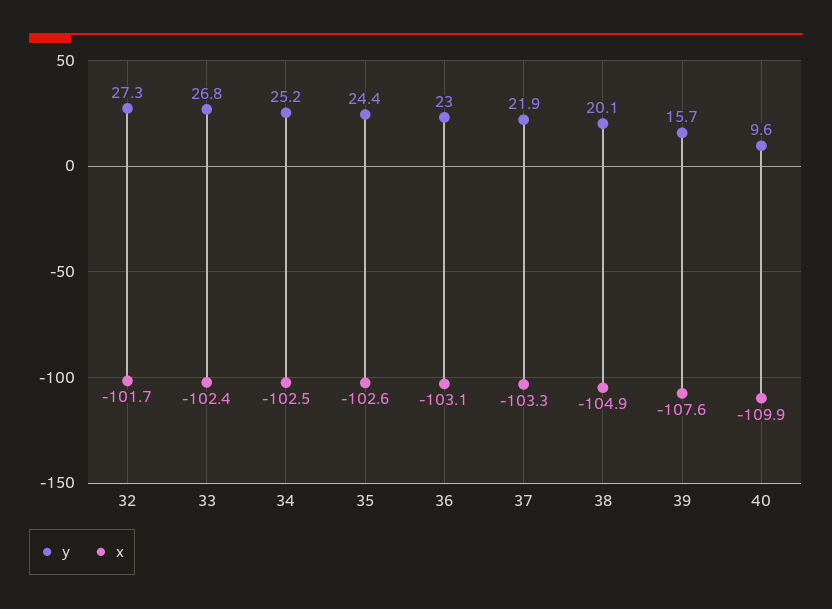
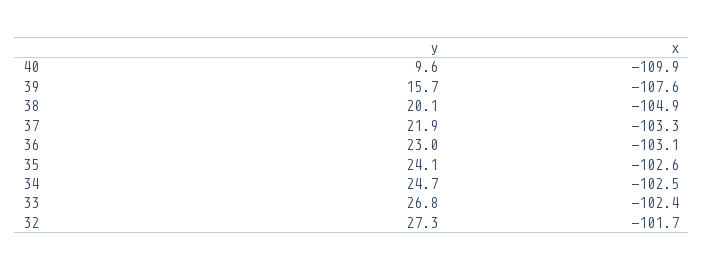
y, 34: 25.2 -> 24.7
y, 35: 24.4 -> 24.1

